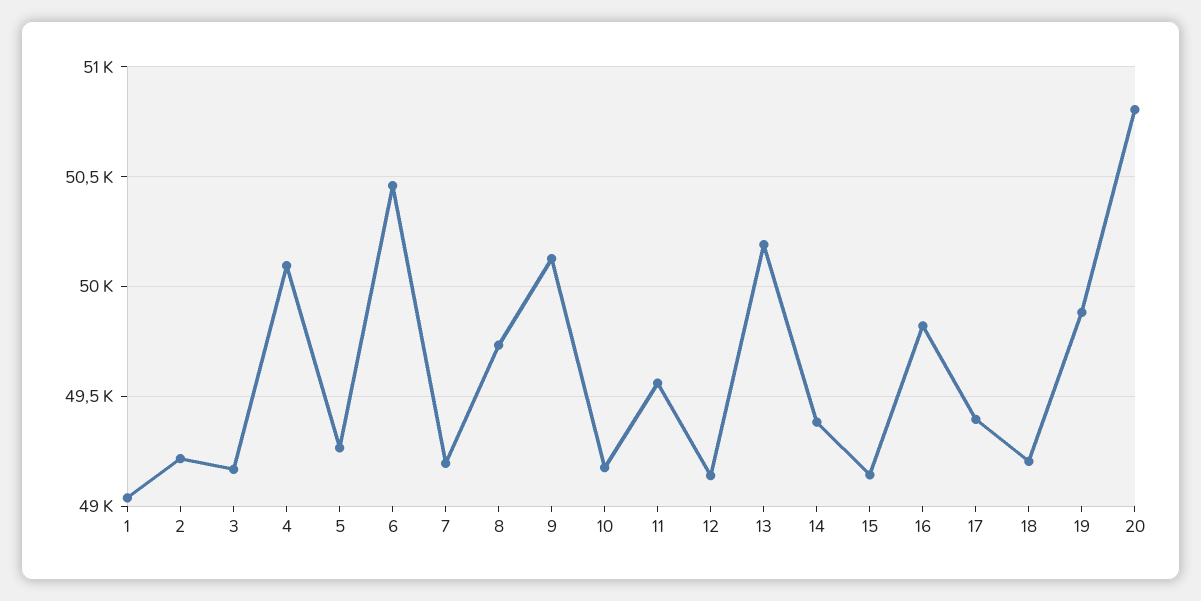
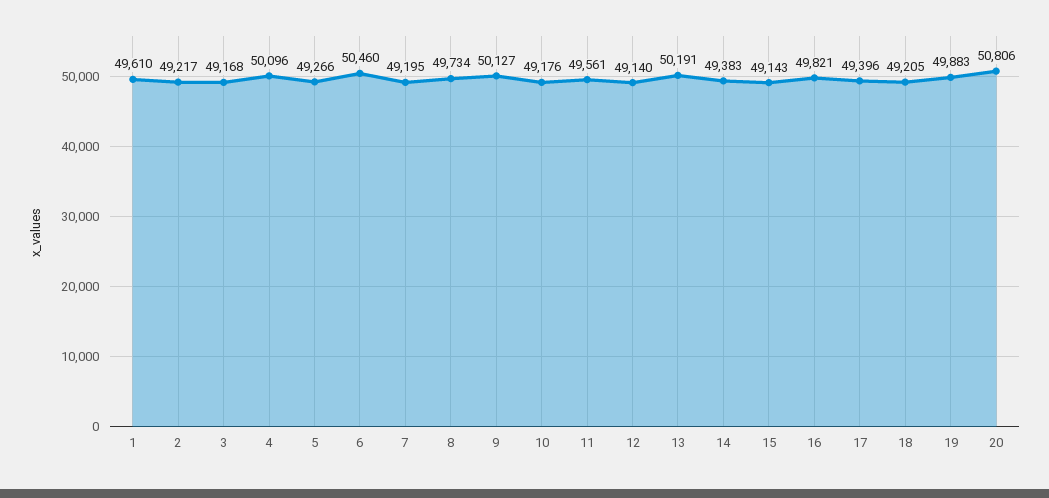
1: 49050 -> 49610

